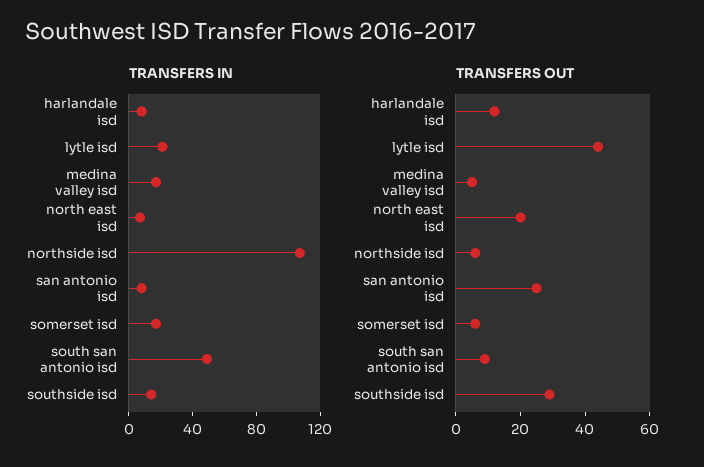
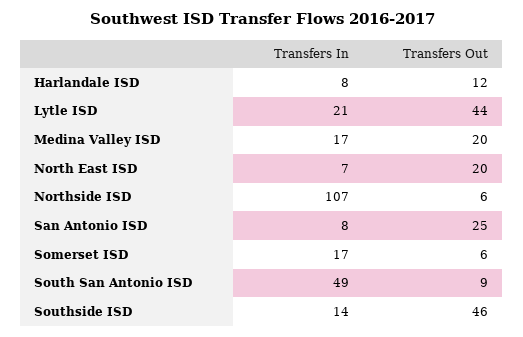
TRANSFERS OUT, medina valley isd: 5 -> 20
TRANSFERS OUT, southside isd: 30 -> 46

